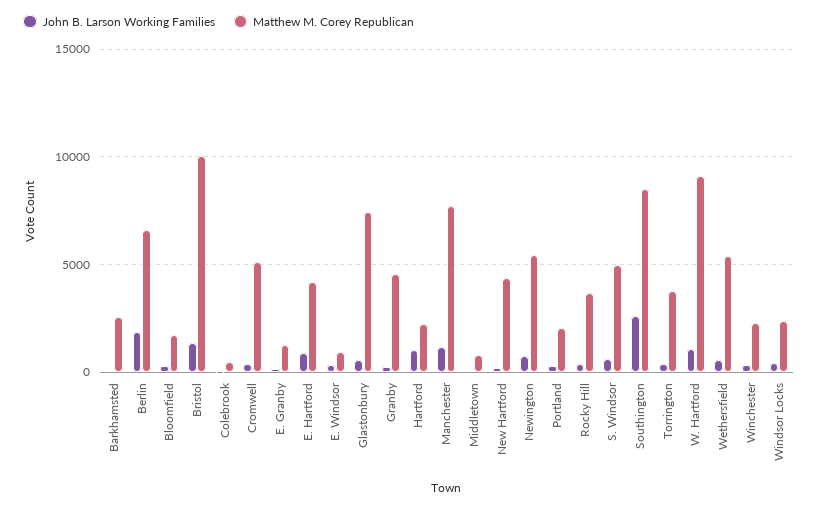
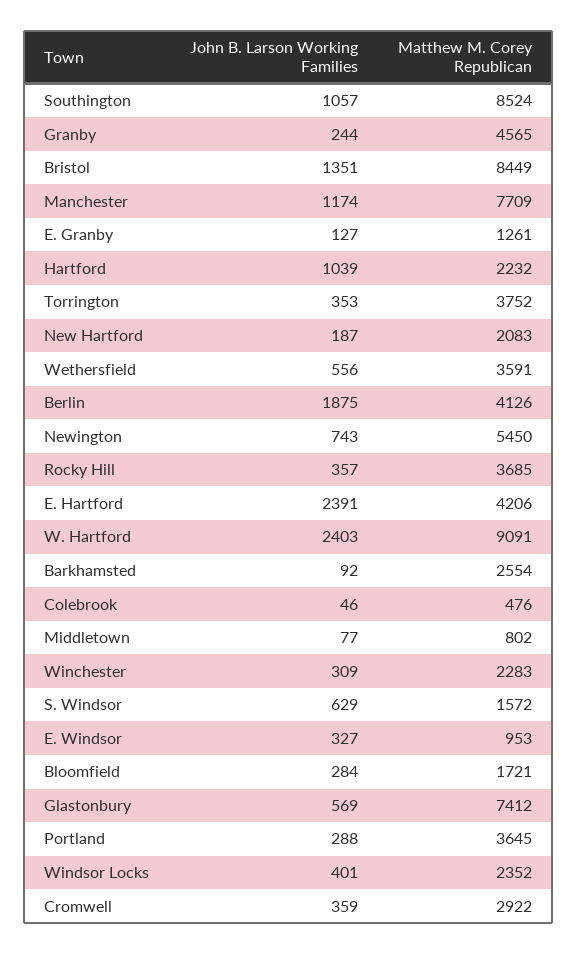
Matthew M. Corey Republican, Berlin: 6500 -> 4126
Matthew M. Corey Republican, Bristol: 10000 -> 8449
Matthew M. Corey Republican, Cromwell: 5000 -> 2922
John B. Larson Working Families, E. Hartford: 1000 -> 2391
Matthew M. Corey Republican, New Hartford: 4500 -> 2083
Matthew M. Corey Republican, Portland: 2000 -> 3645
Matthew M. Corey Republican, S. Windsor: 5000 -> 1572
John B. Larson Working Families, Southington: 2500 -> 1057
John B. Larson Working Families, W. Hartford: 1000 -> 2403
Matthew M. Corey Republican, Wethersfield: 5500 -> 3591

